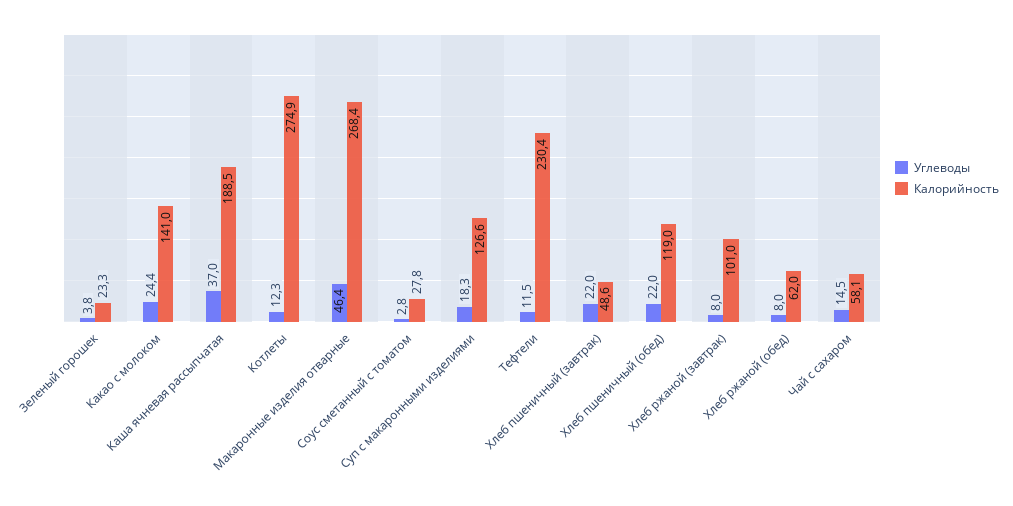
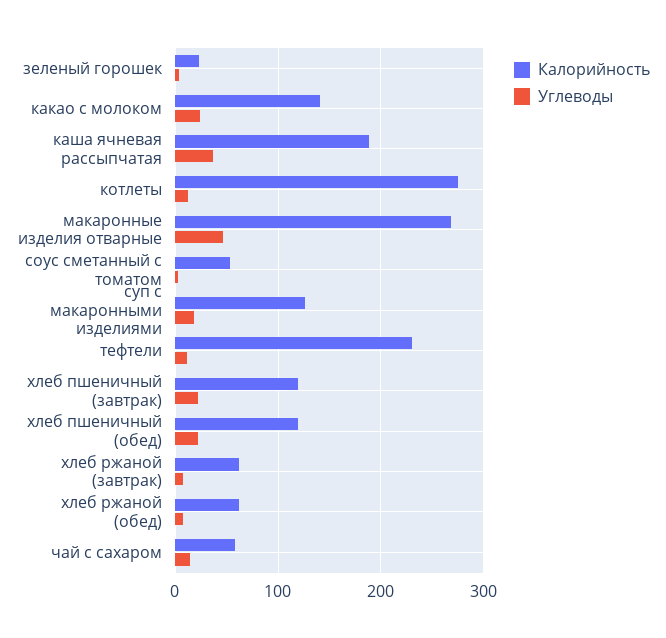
Калорийность, Соус сметанный с томатом: 27.8 -> 50
Калорийность, Хлеб пшеничный (завтрак): 48.6 -> 120
Калорийность, Хлеб ржаной (завтрак): 101 -> 60

